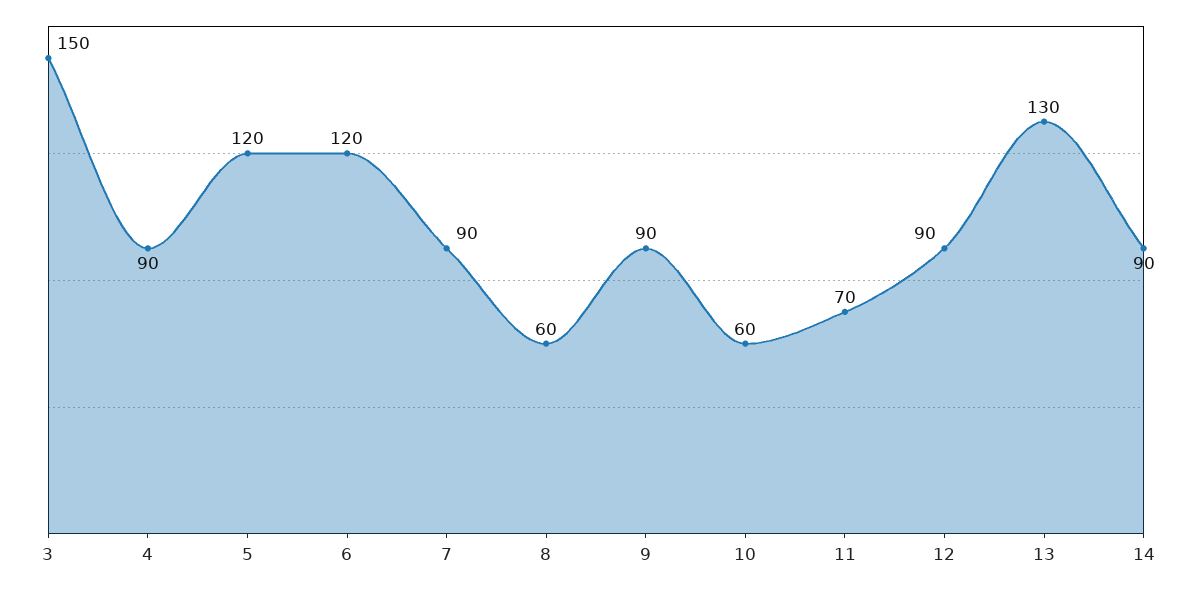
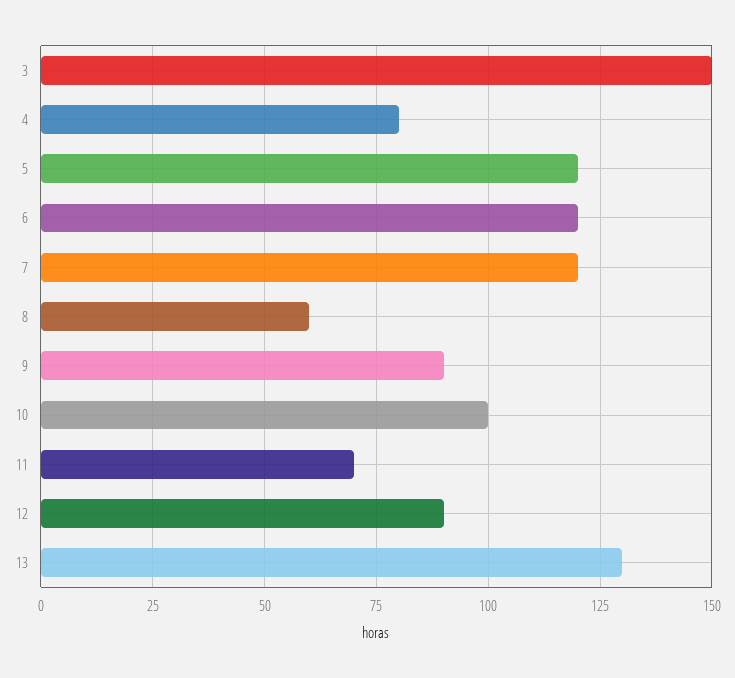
4: 90 -> 80
7: 90 -> 120
10: 60 -> 100
14: 90 -> none

